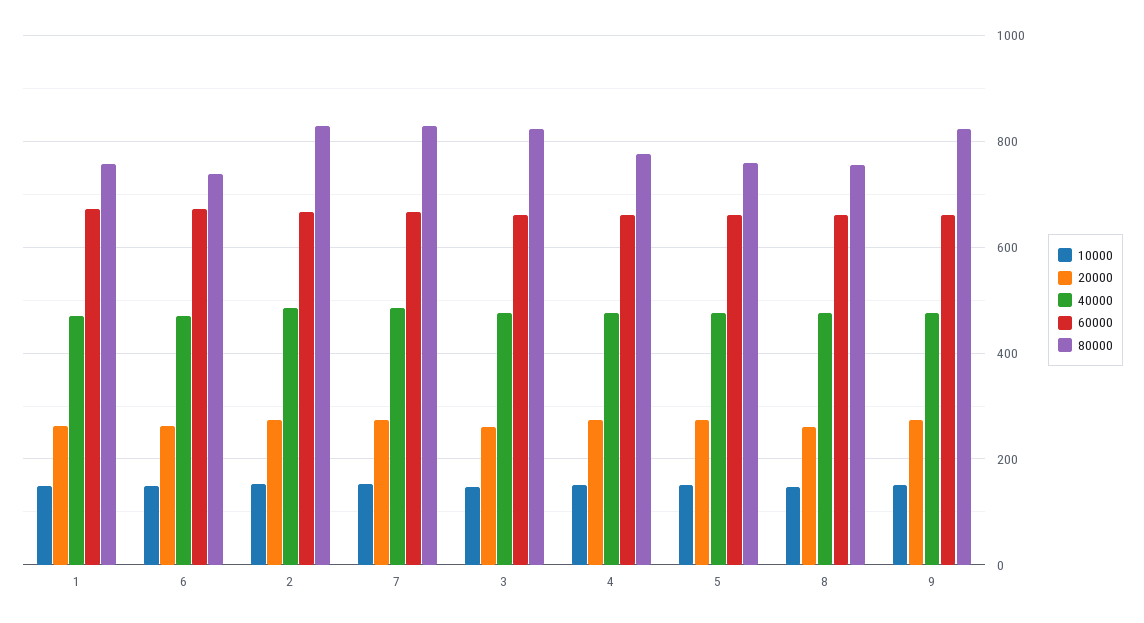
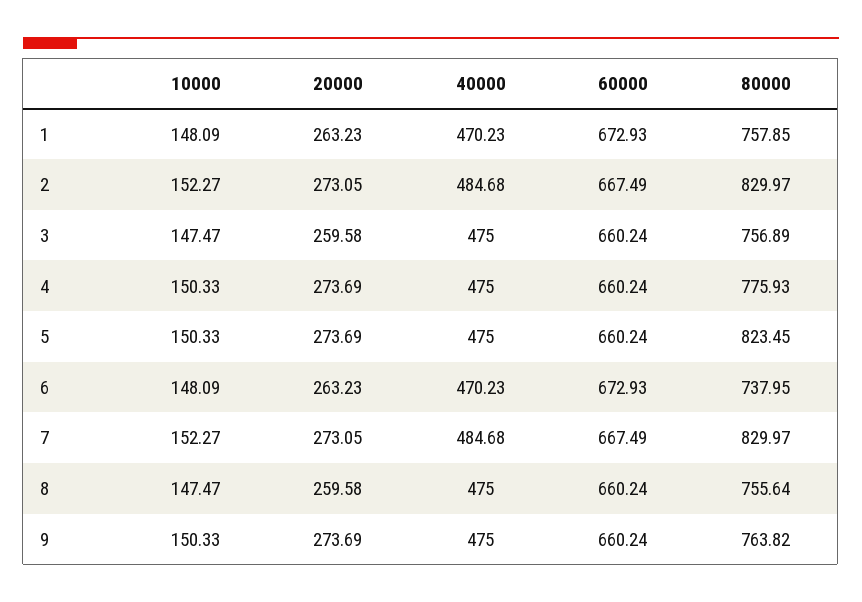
80000, 3: 820 -> 756.89
80000, 5: 760 -> 823.45
80000, 9: 820 -> 763.82

